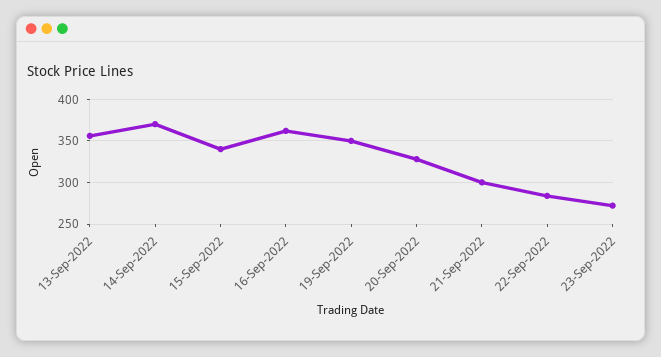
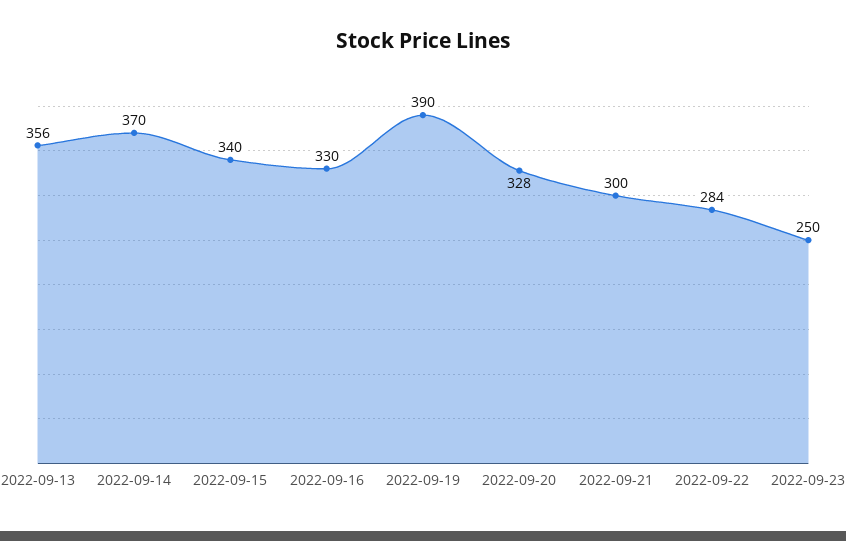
16-Sep-2022: 360 -> 330
19-Sep-2022: 350 -> 390
23-Sep-2022: 270 -> 250

